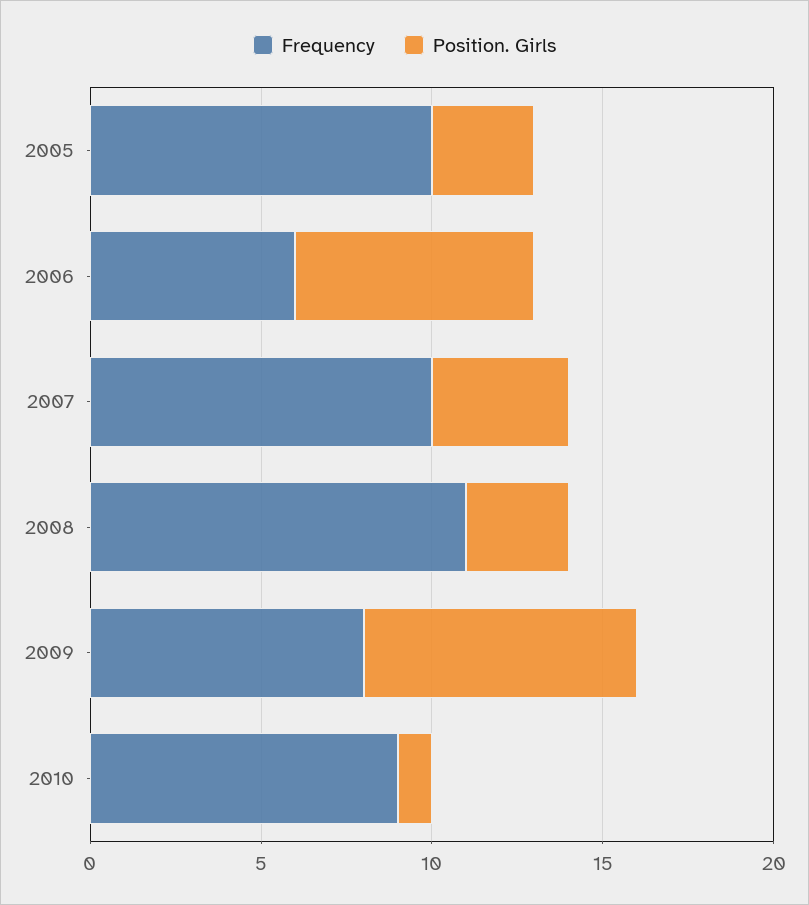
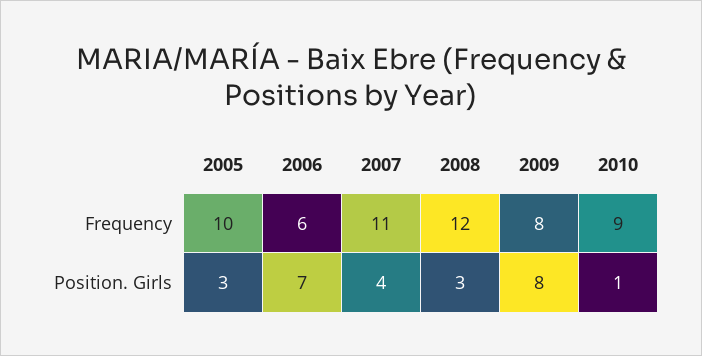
Frequency, 2007: 10 -> 11
Frequency, 2008: 11 -> 12

